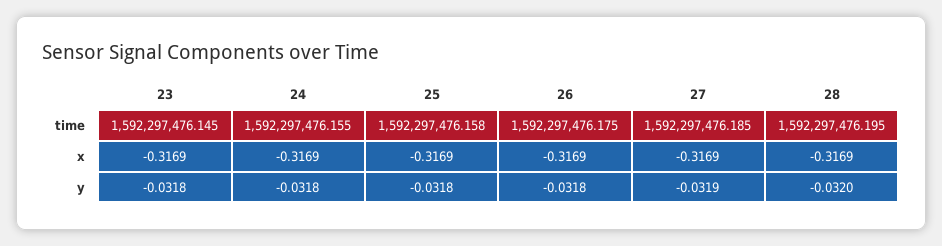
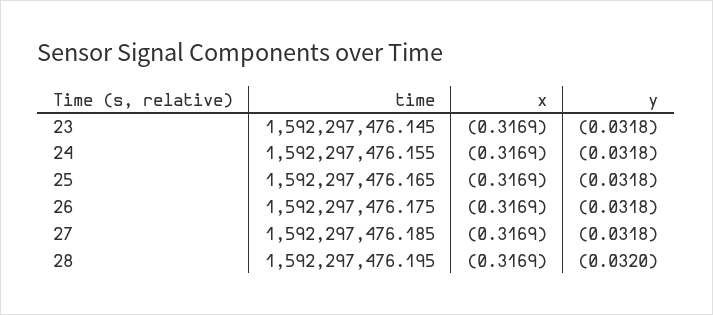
25, time: 1592297476.158 -> 1592297476.165
27, y: -0.0319 -> -0.0318

